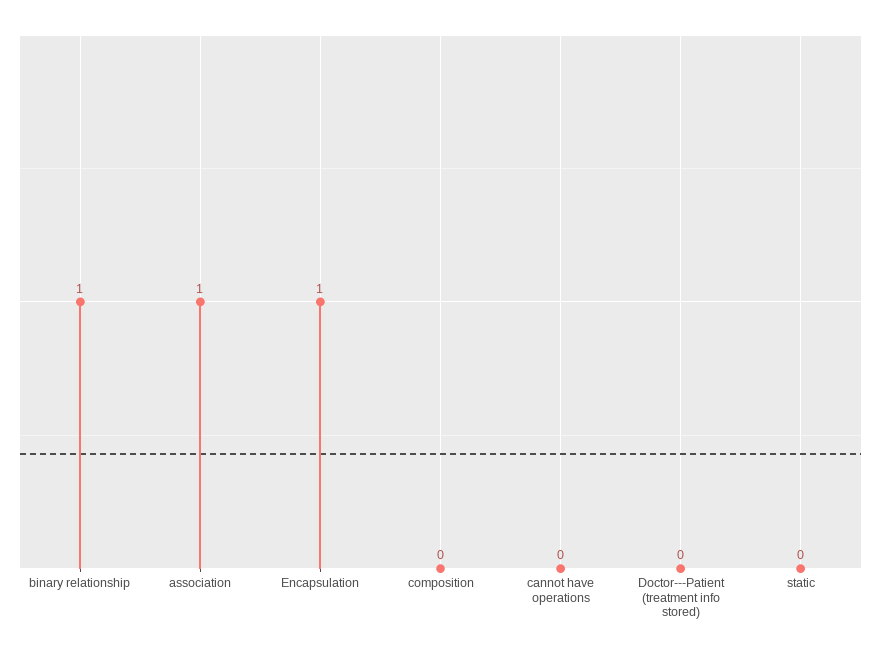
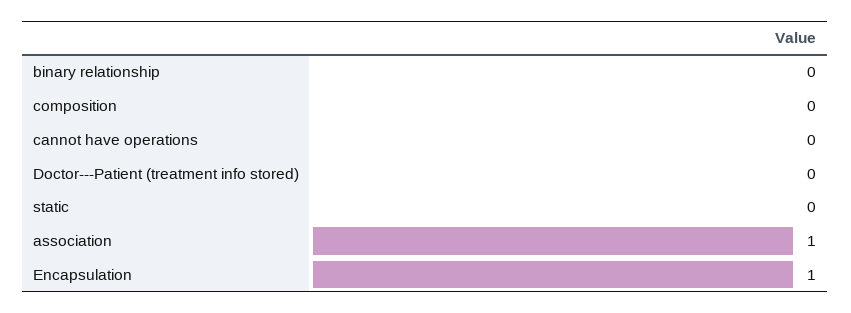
binary relationship: 1 -> 0

